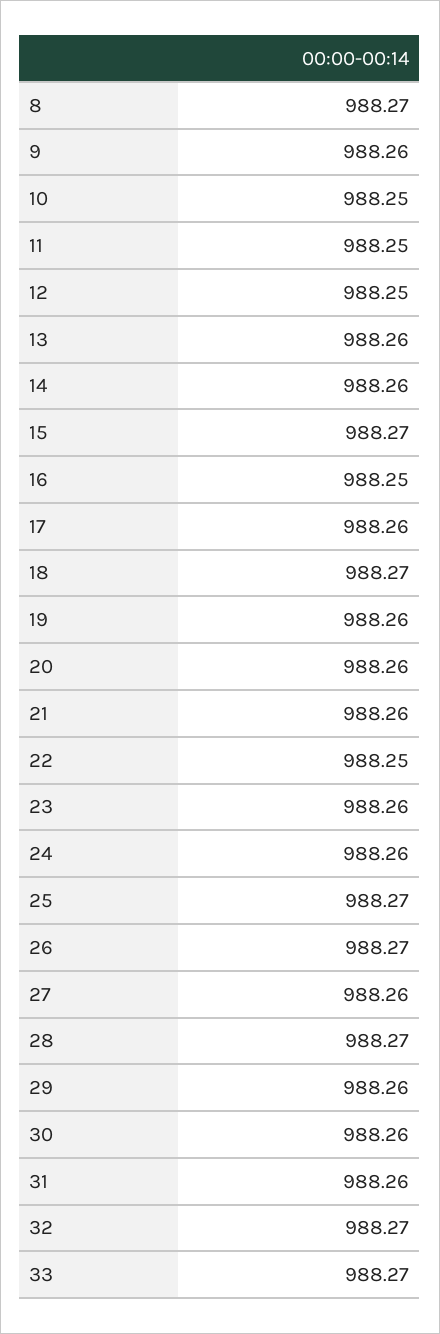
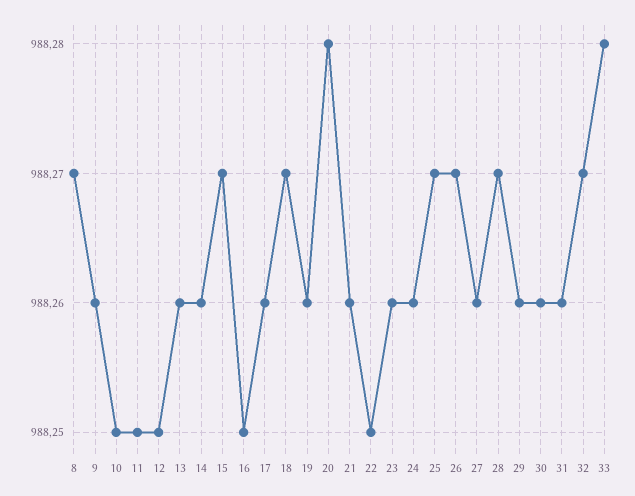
20: 988.26 -> 988.28
33: 988.27 -> 988.28

